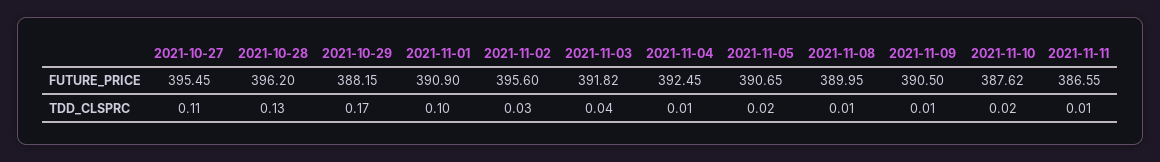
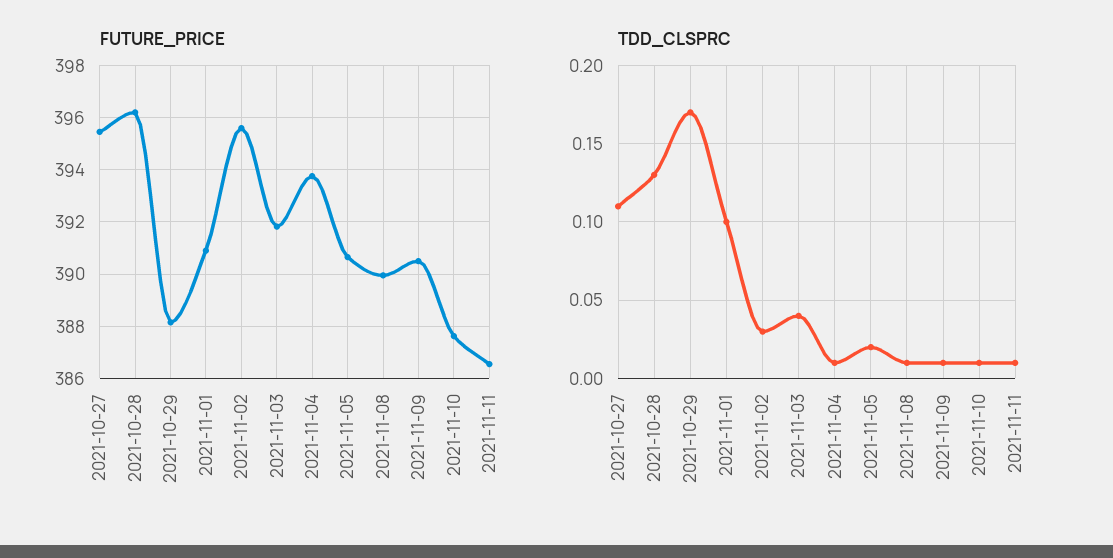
FUTURE_PRICE, 2021-11-04: 392.45 -> 393.75
TDD_CLSPRC, 2021-11-10: 0.02 -> 0.01

